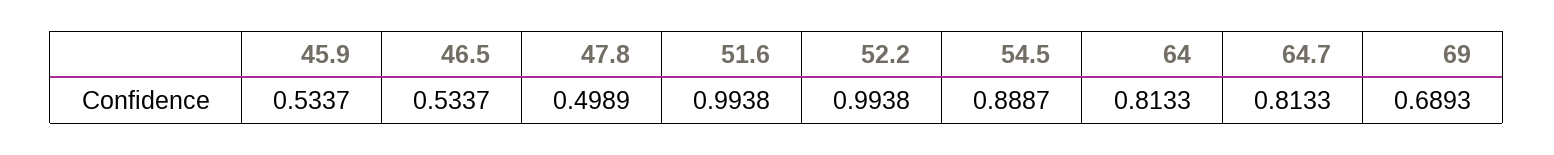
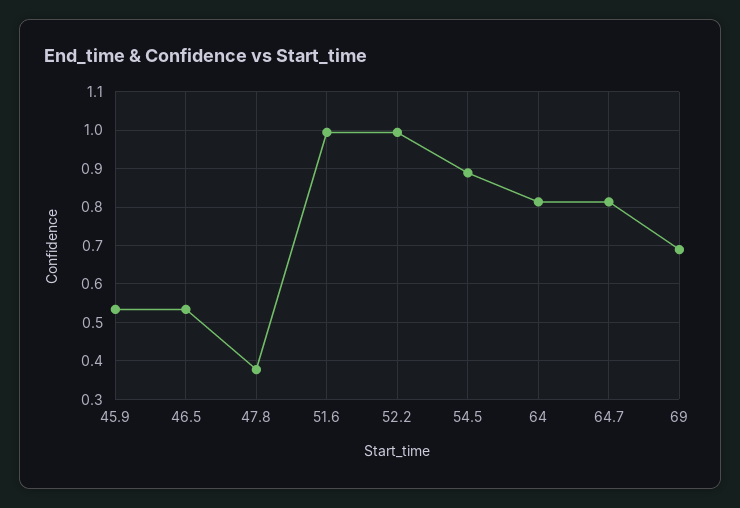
47.8: 0.4989 -> 0.38

